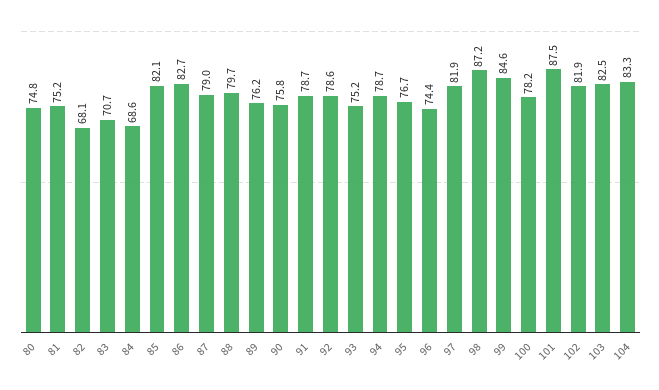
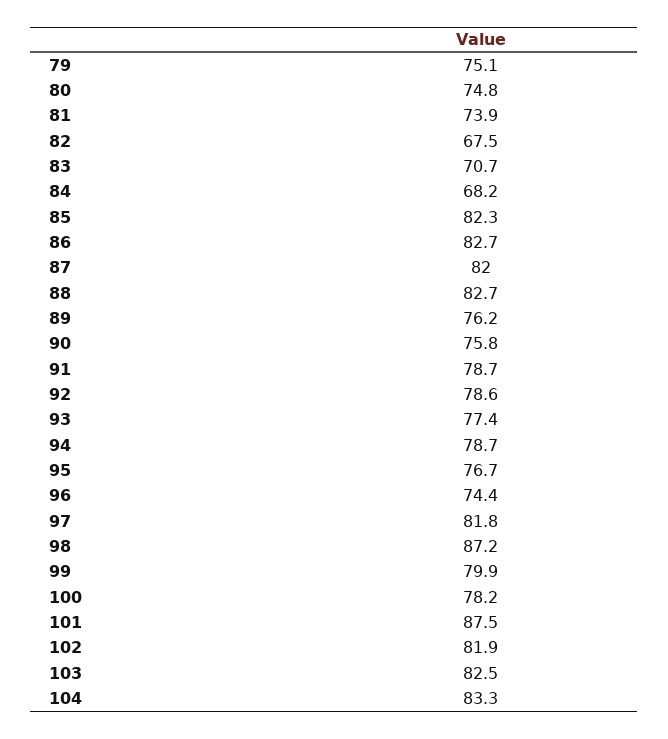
81: 75.2 -> 73.9
82: 68.1 -> 67.5
84: 68.6 -> 68.2
85: 82.1 -> 82.3
87: 79 -> 82
88: 79.7 -> 82.7
93: 75.2 -> 77.4
97: 81.9 -> 81.8
99: 84.6 -> 79.9
79: none -> 75.1

